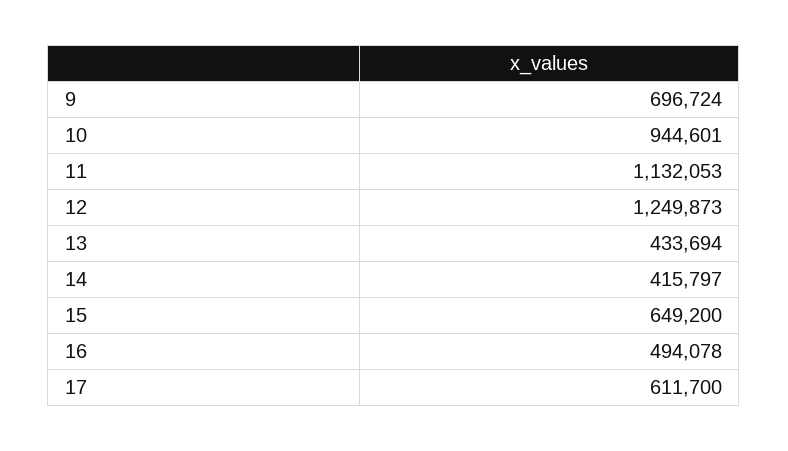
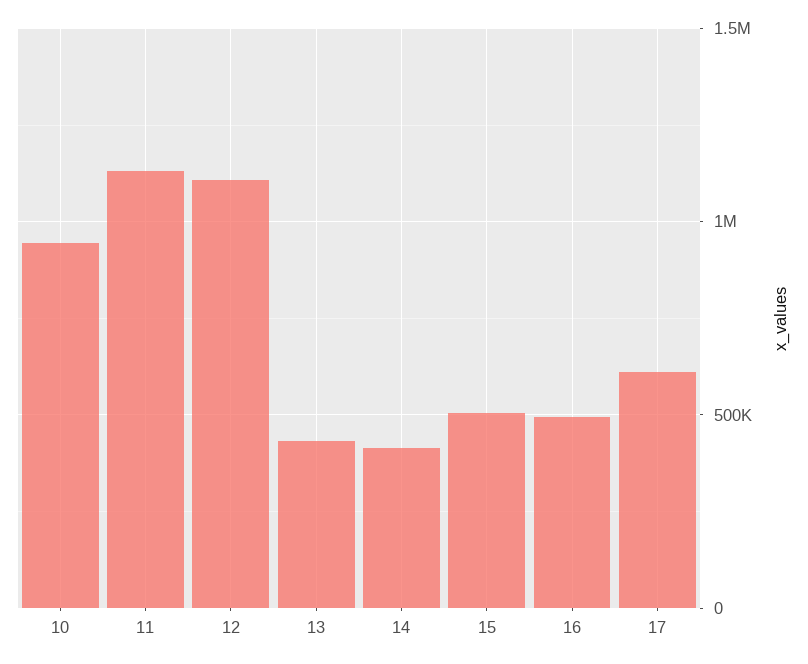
9: 696724 -> none
12: 1249873 -> 1100000
15: 649200 -> 500000

